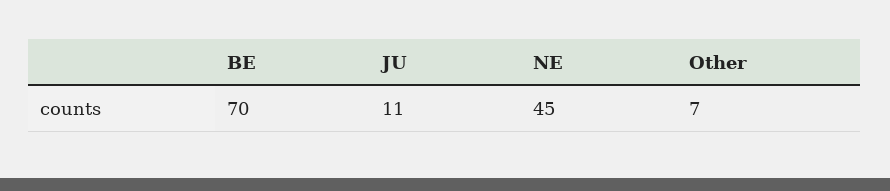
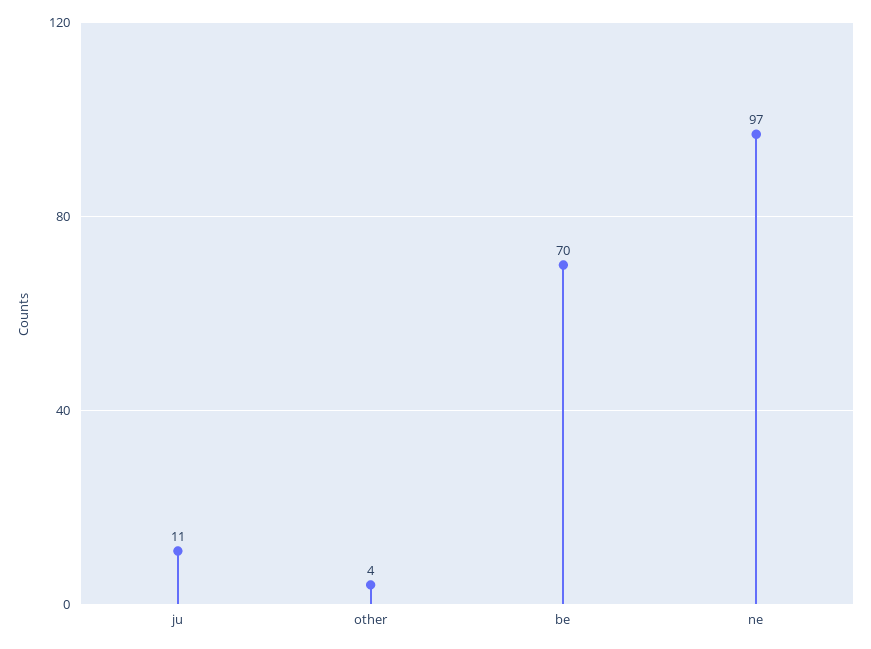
NE: 45 -> 97
Other: 7 -> 4

